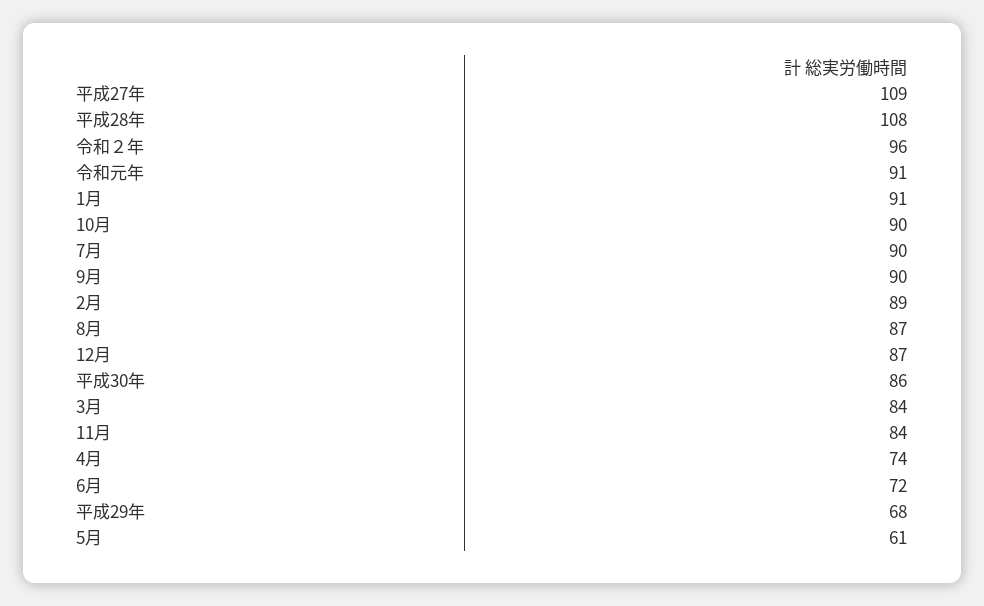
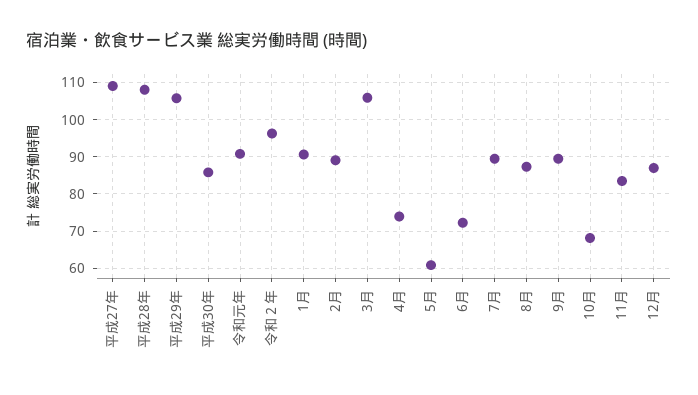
10月: 90 -> 68
3月: 84 -> 106
平成29年: 68 -> 106

